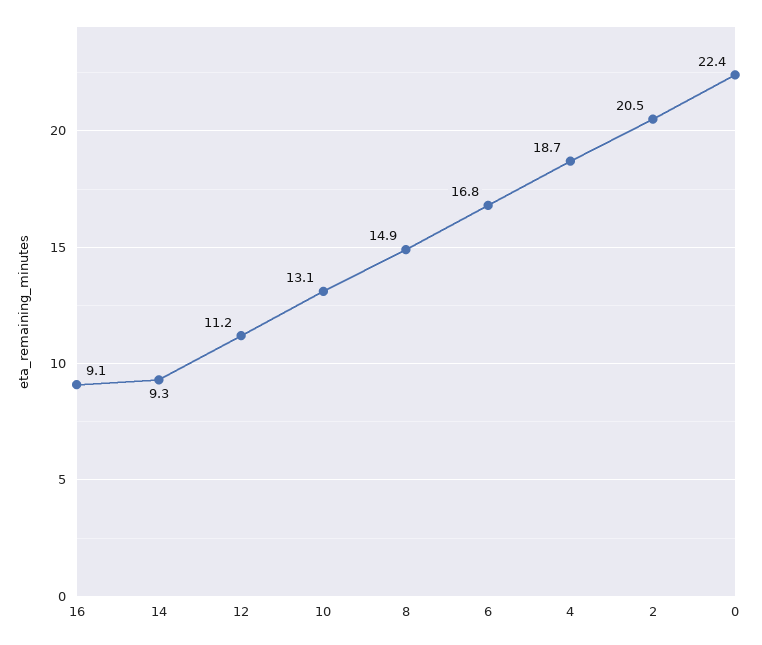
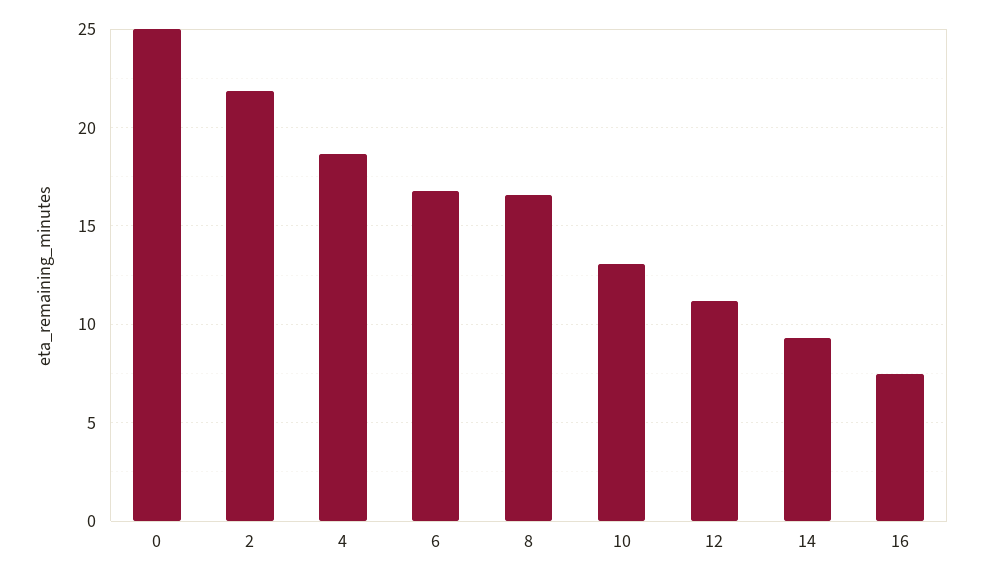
16: 9.1 -> 7.5
8: 14.9 -> 16.5
2: 20.5 -> 22
0: 22.4 -> 25

